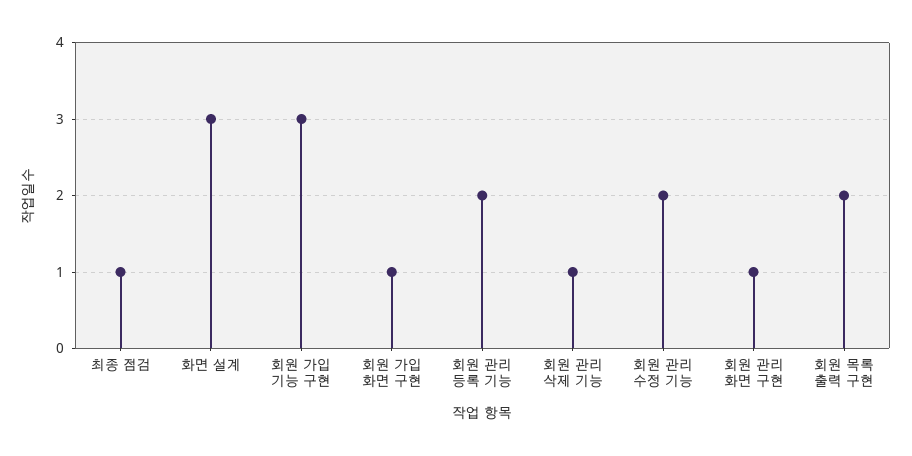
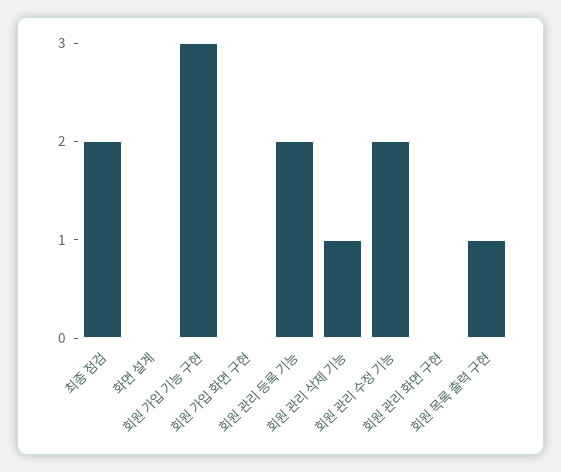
최종 점검: 1 -> 2
화면 설계: 3 -> 0
회원 가입 화면 구현: 1 -> 0
회원 관리 화면 구현: 1 -> 0
회원 목록 출력 구현: 2 -> 1

